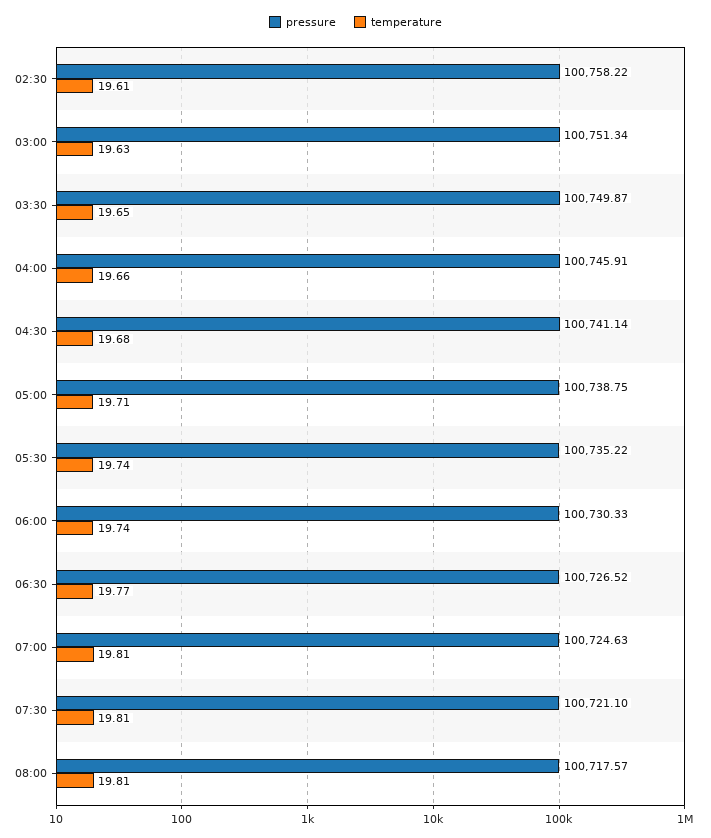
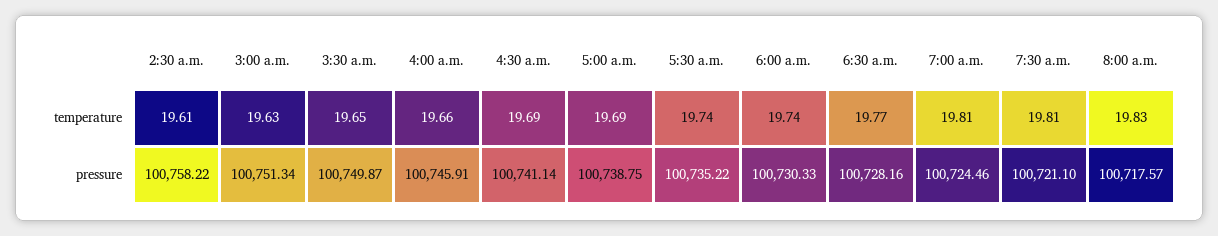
temperature, 04:30: 19.68 -> 19.69
temperature, 05:00: 19.71 -> 19.69
pressure, 06:30: 100726.52 -> 100728.16
pressure, 07:00: 100724.63 -> 100724.46
temperature, 08:00: 19.81 -> 19.83

